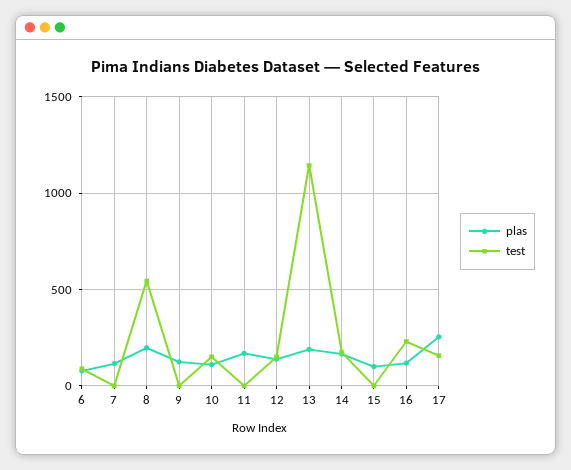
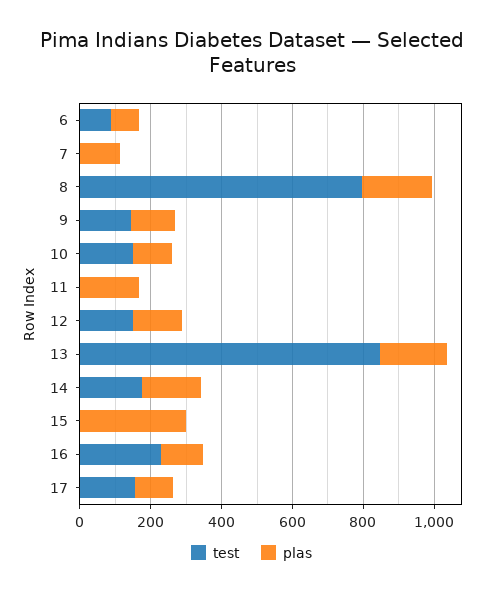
test, 8: 550 -> 800
test, 9: 0 -> 150
test, 13: 1150 -> 850
plas, 15: 100 -> 300
plas, 17: 250 -> 100

